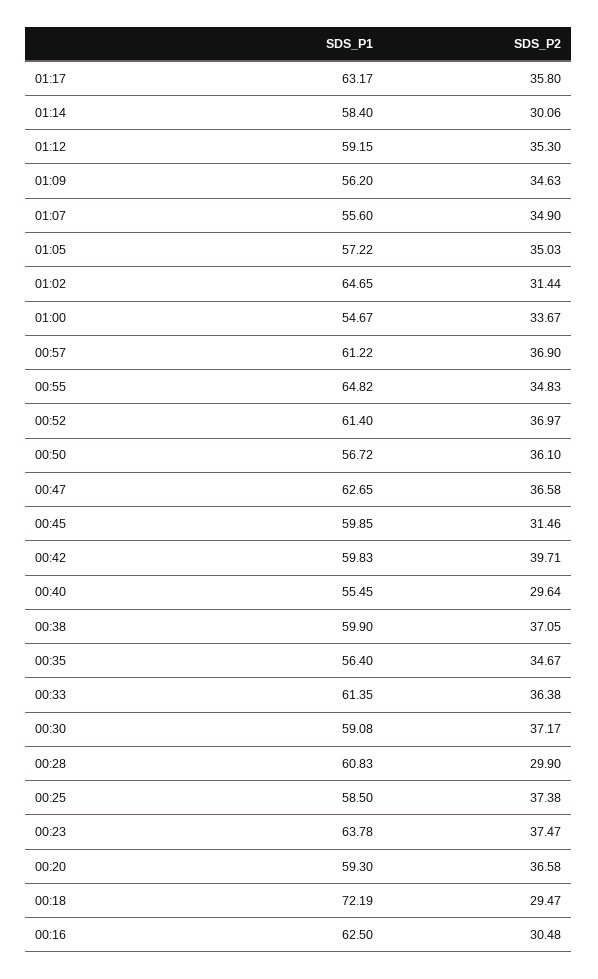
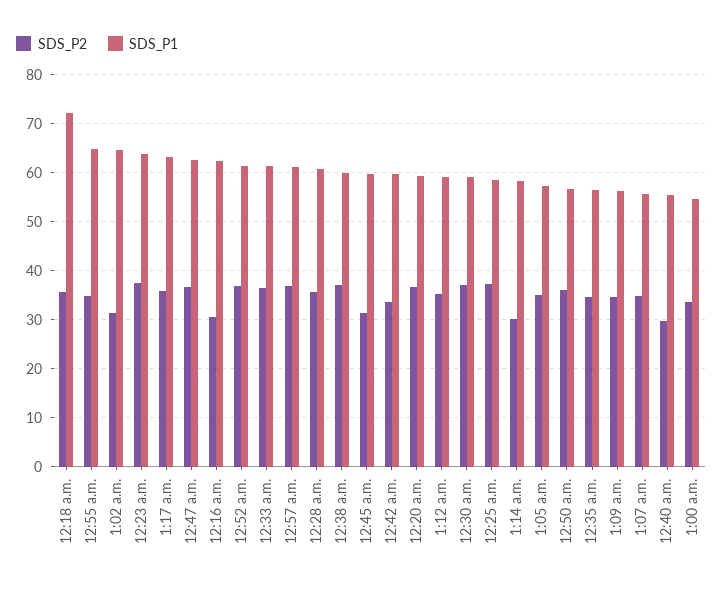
SDS_P2, 00:42: 39.71 -> 34
SDS_P2, 00:28: 29.9 -> 36
SDS_P2, 00:18: 29.47 -> 36

